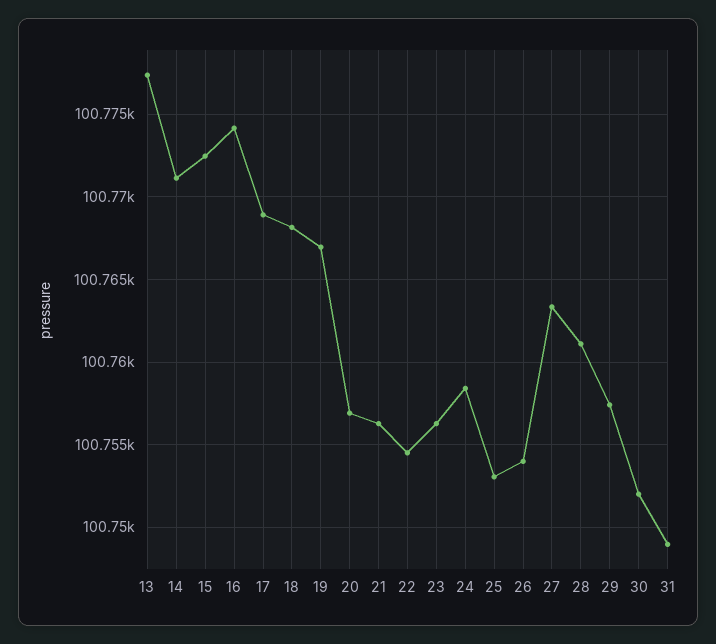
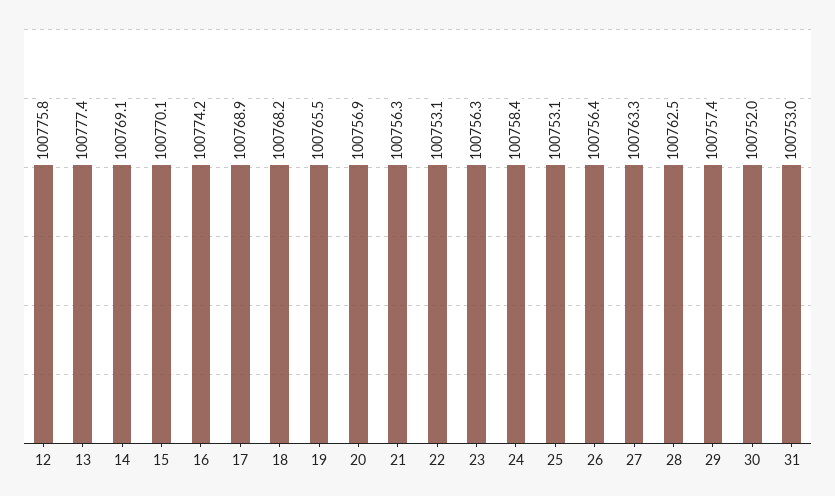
14: 100771 -> 100769.1
15: 100772.5 -> 100770.1
19: 100767 -> 100765.5
22: 100754.5 -> 100753.1
26: 100754 -> 100756.4
28: 100761 -> 100762.5
31: 100749 -> 100753
12: none -> 100775.8

